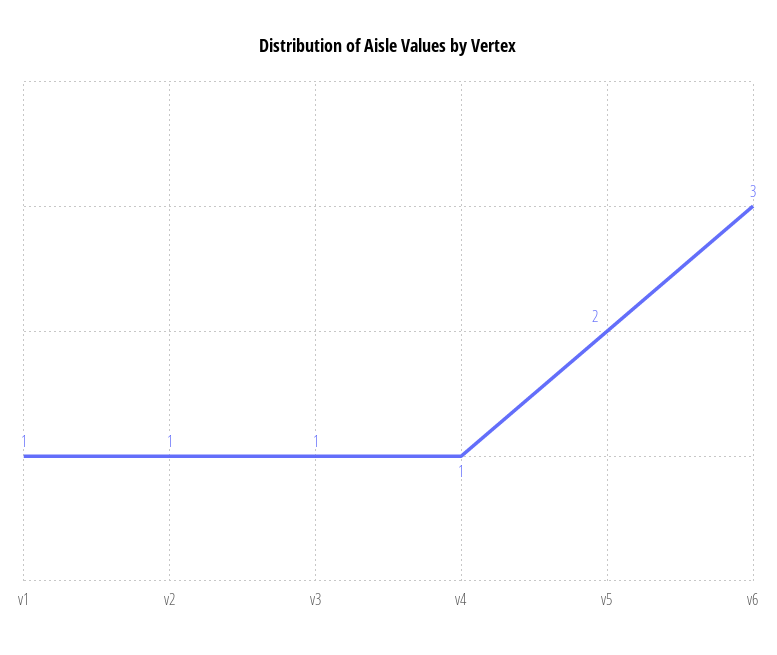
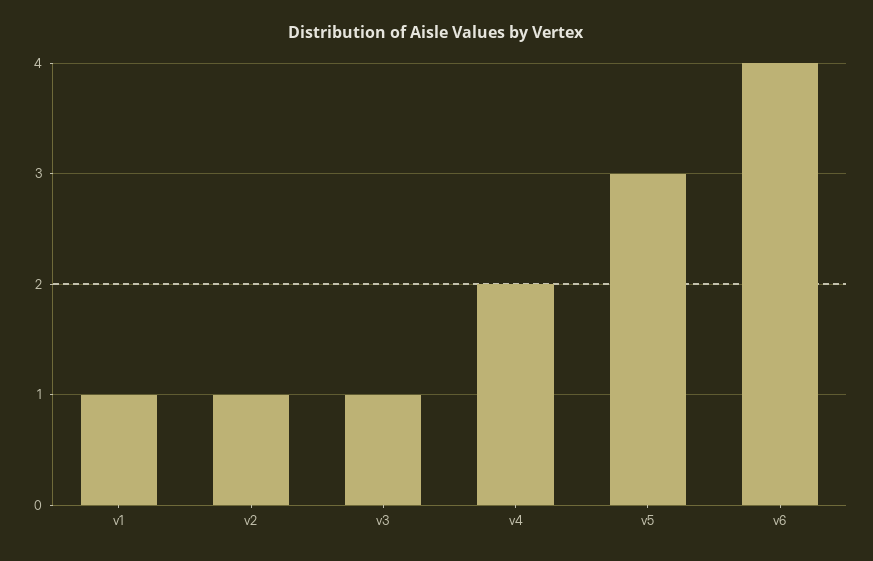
v4: 1 -> 2
v5: 2 -> 3
v6: 3 -> 4

